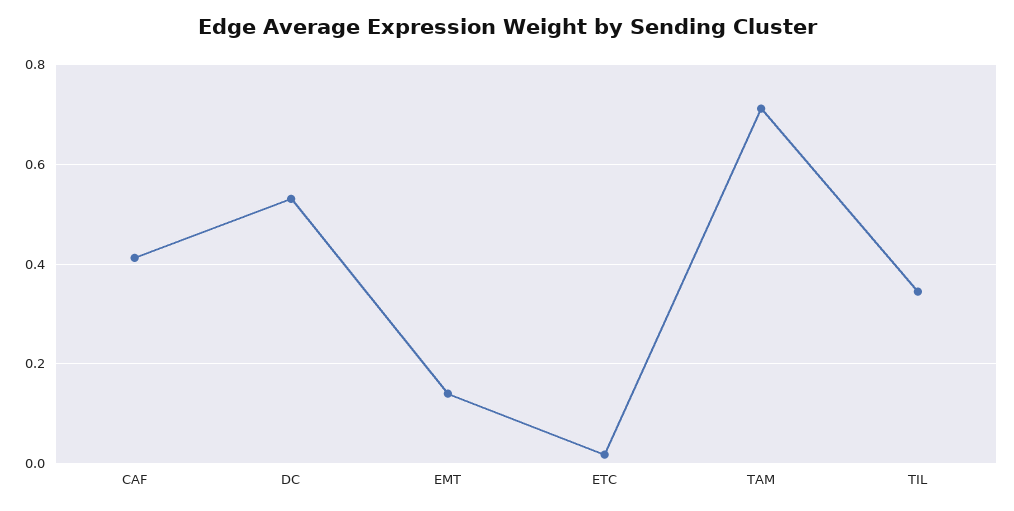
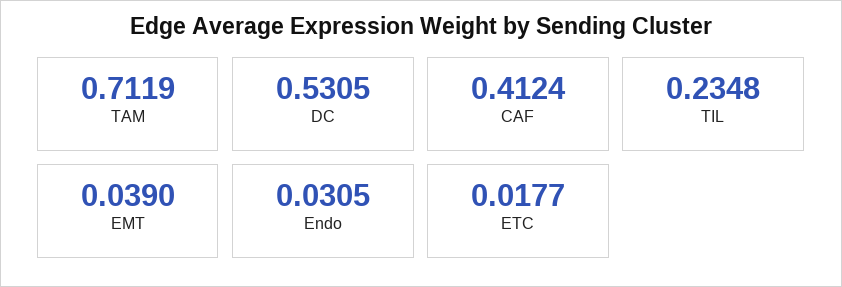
EMT: 0.14 -> 0.039
TIL: 0.34 -> 0.2348
Endo: none -> 0.0305

